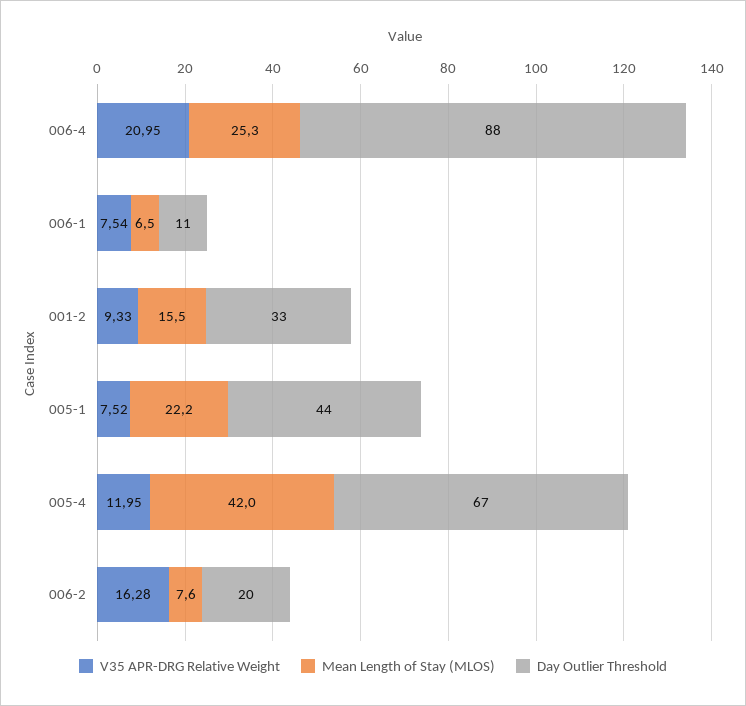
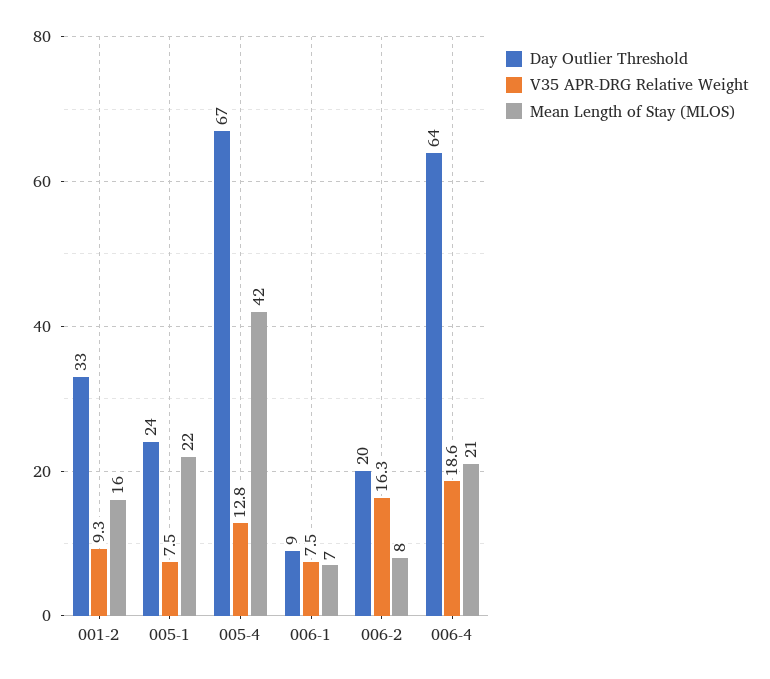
V35 APR-DRG Relative Weight, 006-4: 20.95 -> 18.6
Mean Length of Stay (MLOS), 006-4: 25.3 -> 21
Day Outlier Threshold, 006-4: 88 -> 64
Day Outlier Threshold, 006-1: 11 -> 9
Day Outlier Threshold, 005-1: 44 -> 24
V35 APR-DRG Relative Weight, 005-4: 11.95 -> 12.8

